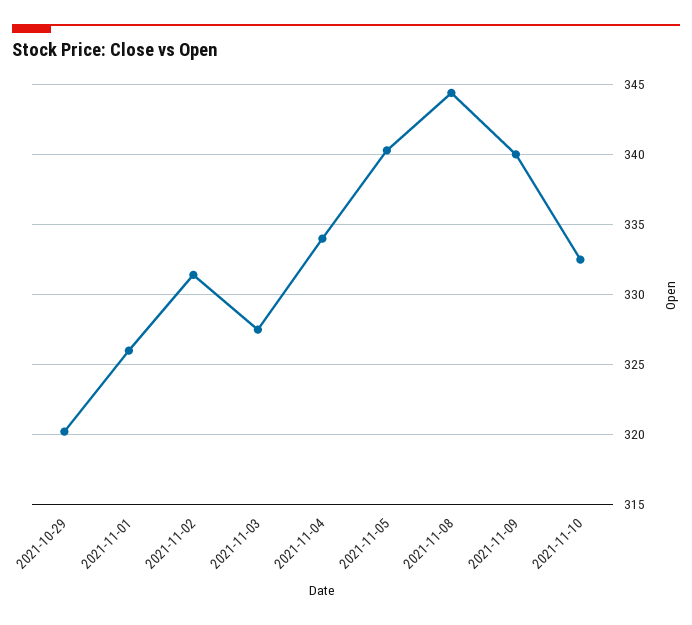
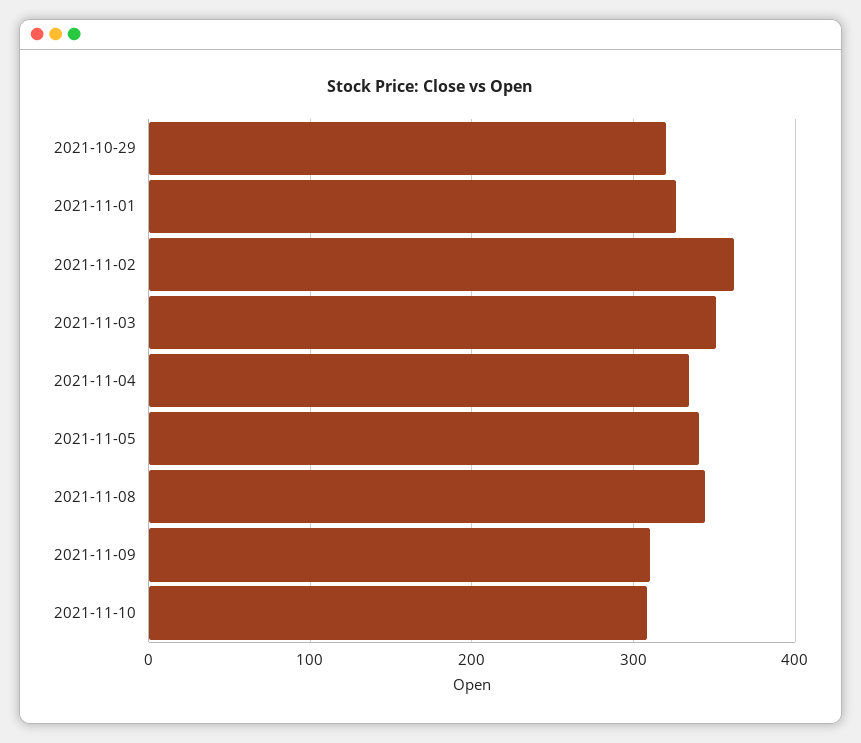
2021-11-02: 331.5 -> 360
2021-11-03: 327.5 -> 350
2021-11-09: 340 -> 310
2021-11-10: 332.5 -> 310

